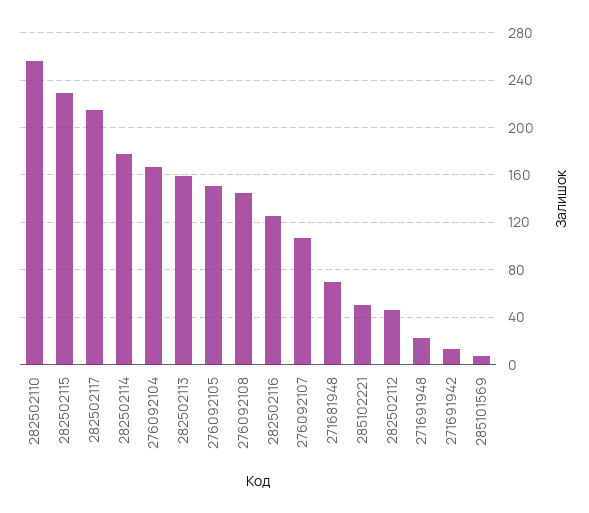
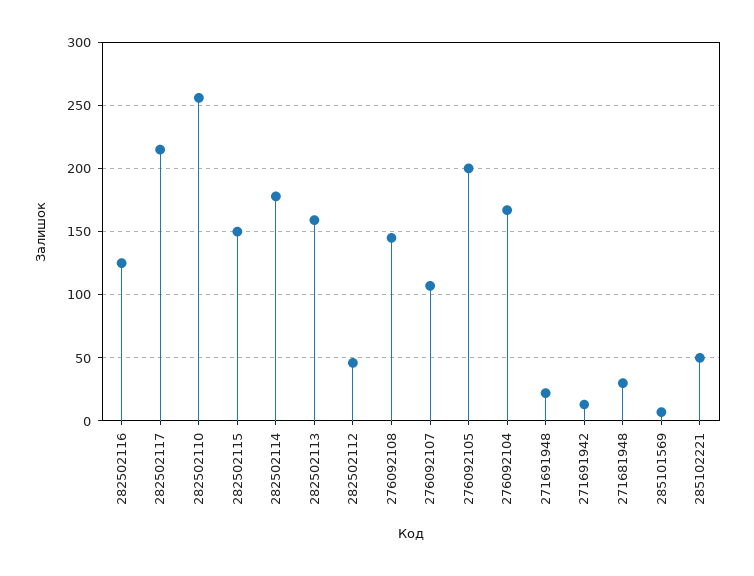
282502115: 230 -> 150
276092105: 150 -> 200
271681948: 70 -> 30

